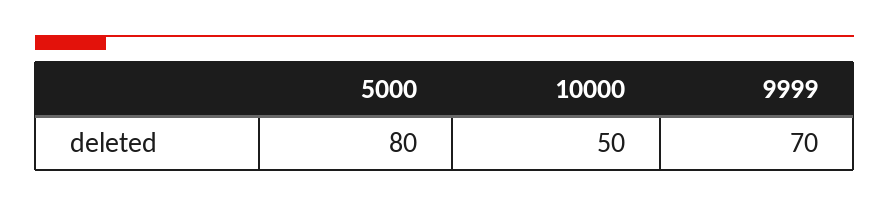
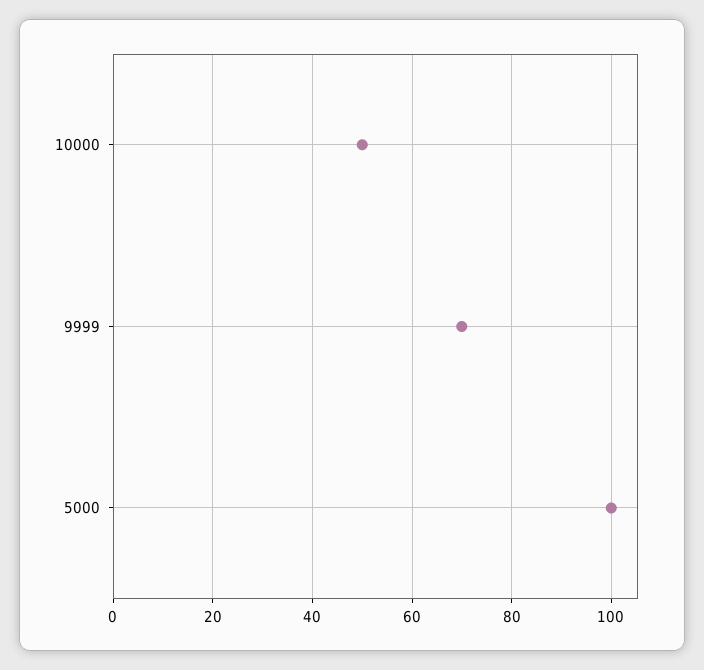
5000: 80 -> 100

